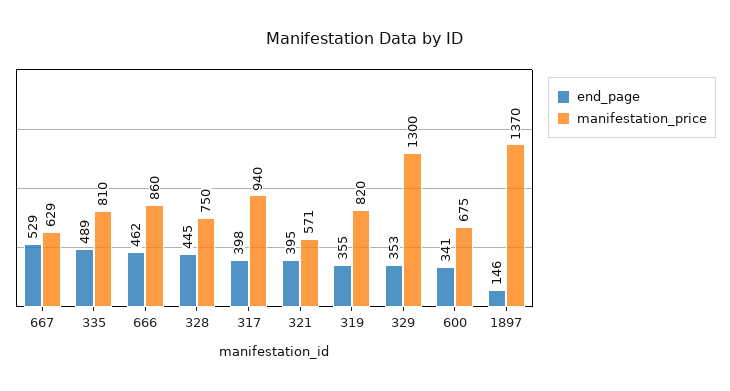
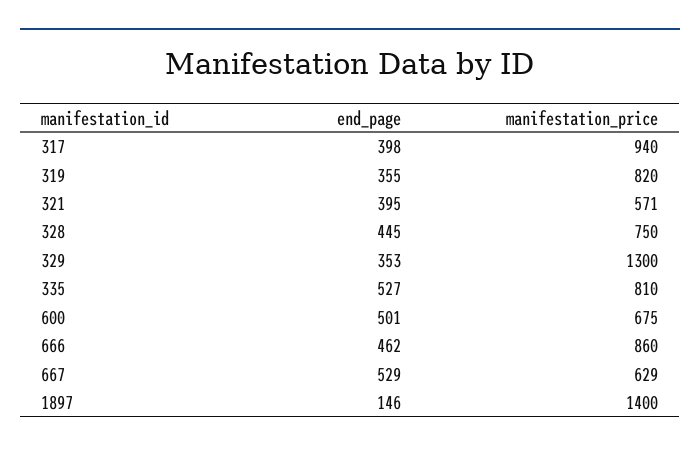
end_page, 335: 489 -> 527
end_page, 600: 341 -> 501
manifestation_price, 1897: 1370 -> 1400

